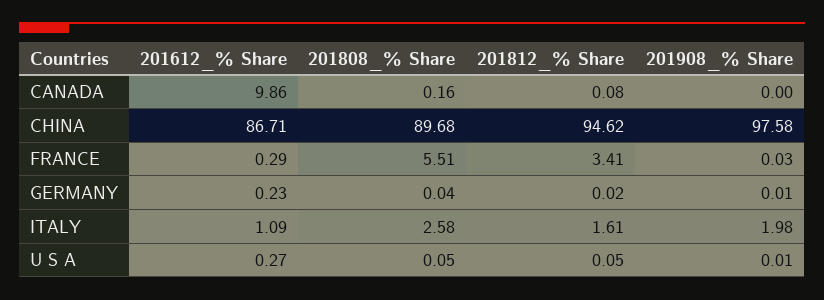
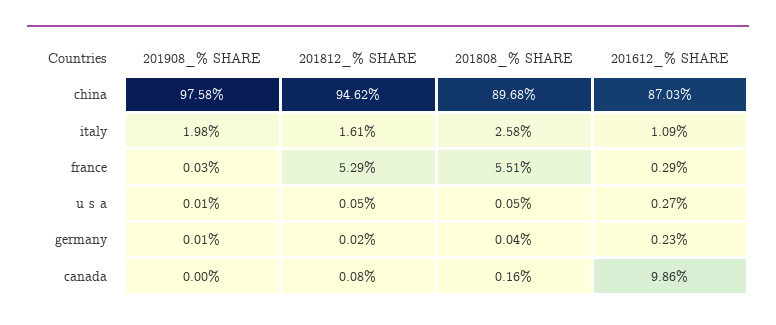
201612_% Share, CHINA: 86.71 -> 87.03
201812_% Share, FRANCE: 3.41 -> 5.29

